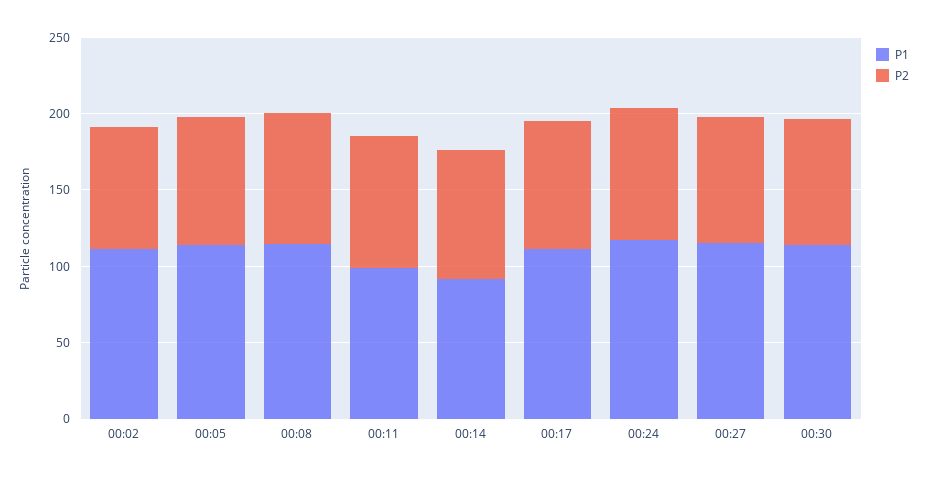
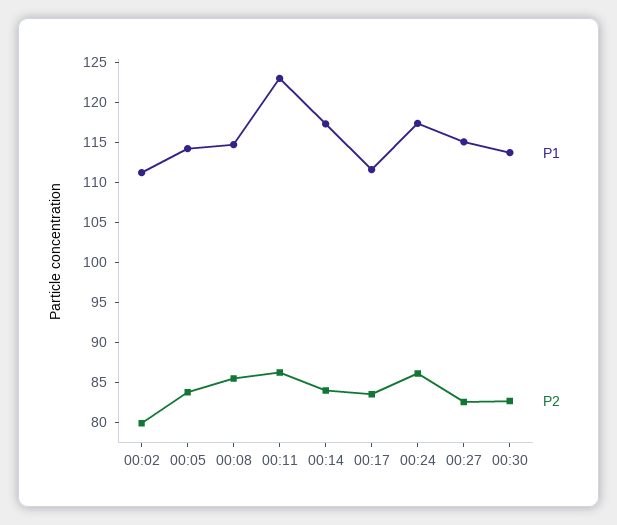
P1, 00:11: 100 -> 123
P1, 00:14: 90 -> 117

